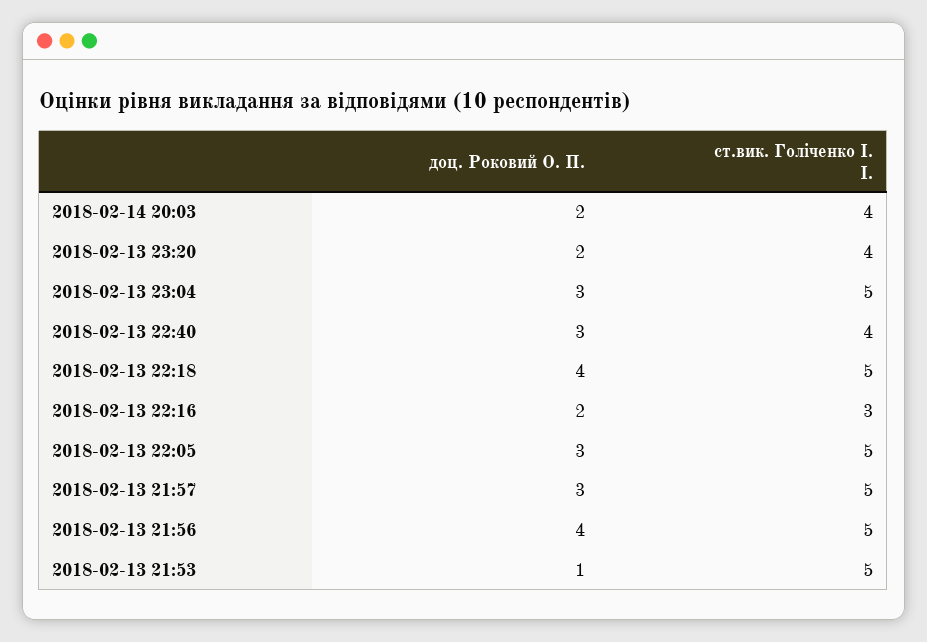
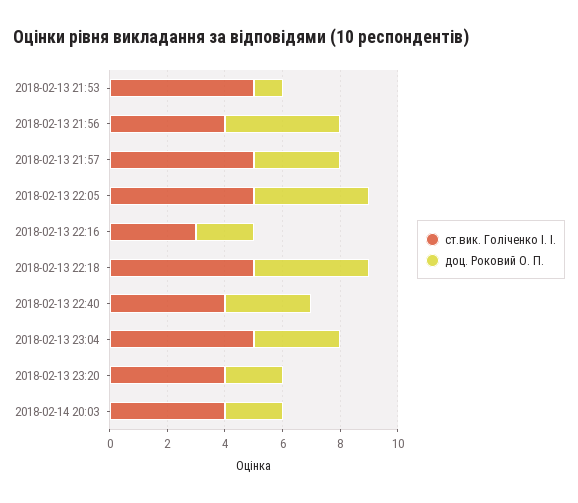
доц. Роковий О. П., 2018-02-13 22:05: 3 -> 4
ст.вик. Голіченко І. І., 2018-02-13 21:56: 5 -> 4

